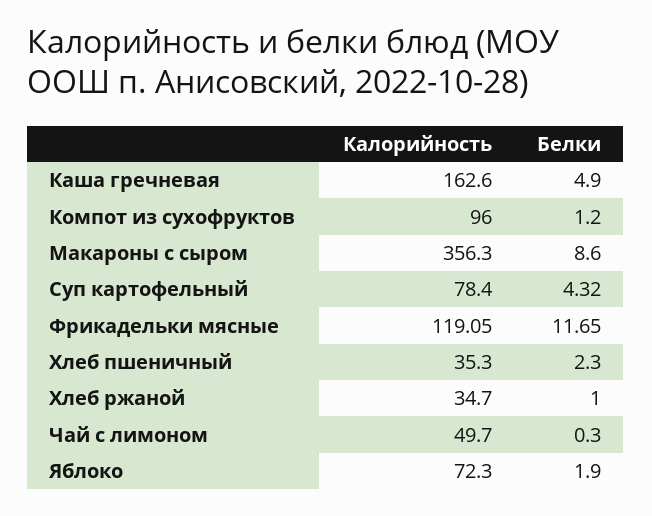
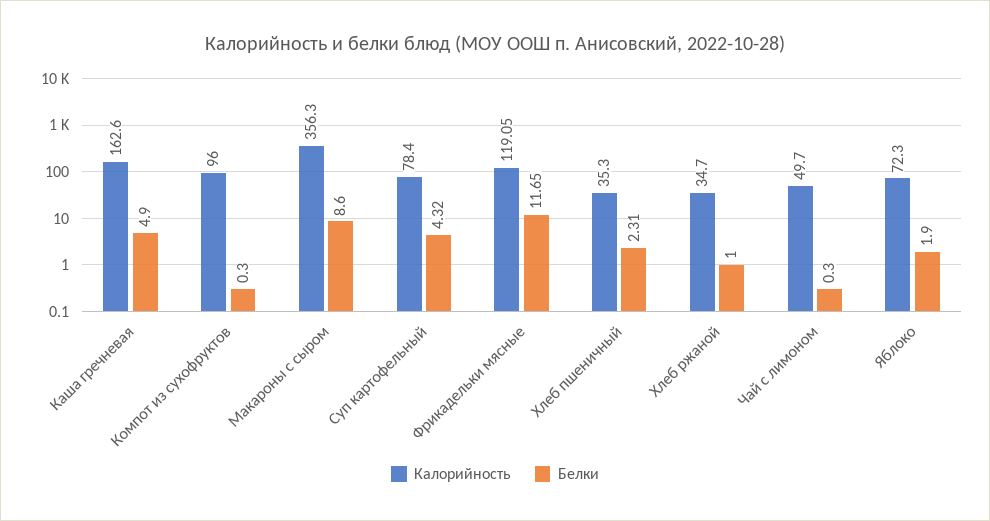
Белки, Компот из сухофруктов: 1.2 -> 0.3
Белки, Хлеб пшеничный: 2.3 -> 2.31

